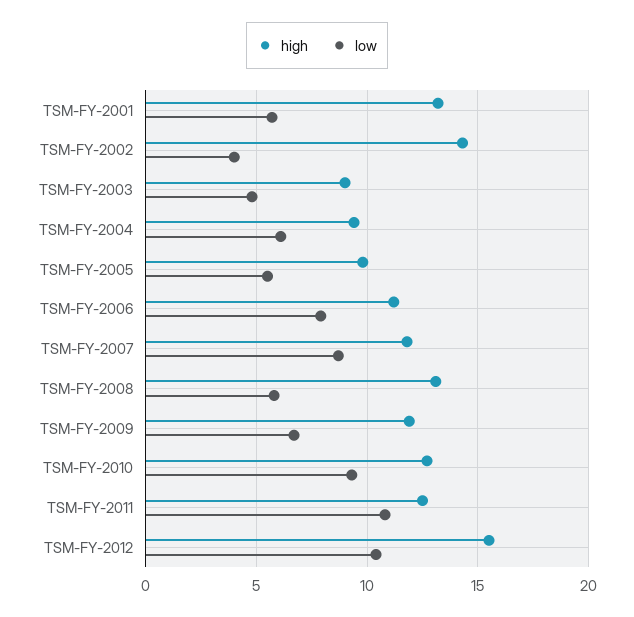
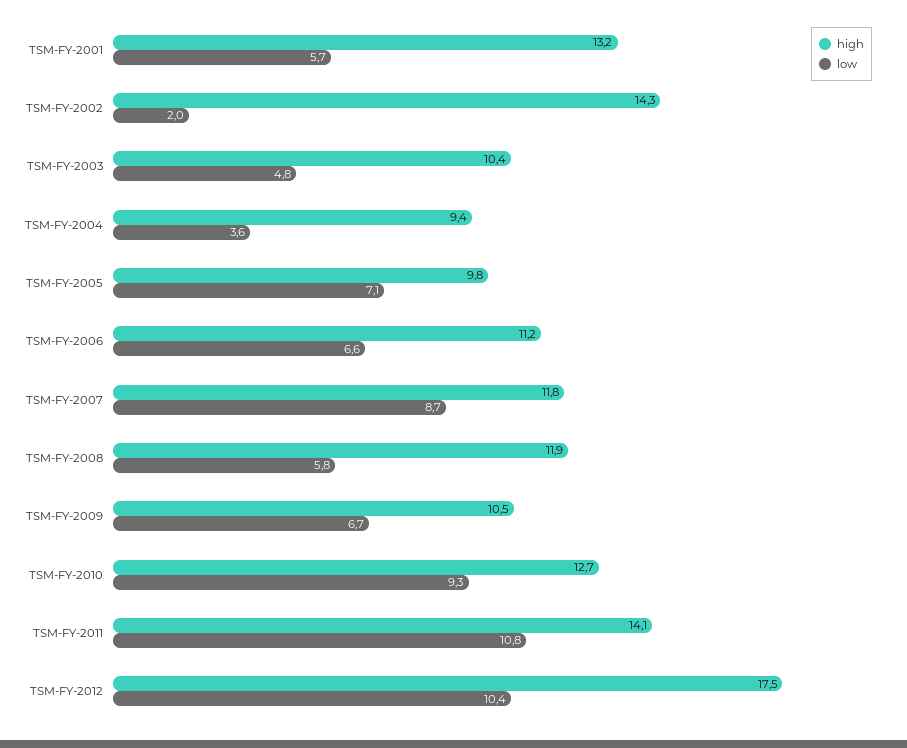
low, TSM-FY-2002: 4 -> 2
high, TSM-FY-2003: 9 -> 10.4
low, TSM-FY-2004: 6 -> 3.6
low, TSM-FY-2005: 5.5 -> 7.1
low, TSM-FY-2006: 8 -> 6.6
high, TSM-FY-2008: 13 -> 11.9
high, TSM-FY-2009: 12 -> 10.5
high, TSM-FY-2011: 12.5 -> 14.1
high, TSM-FY-2012: 15.5 -> 17.5

